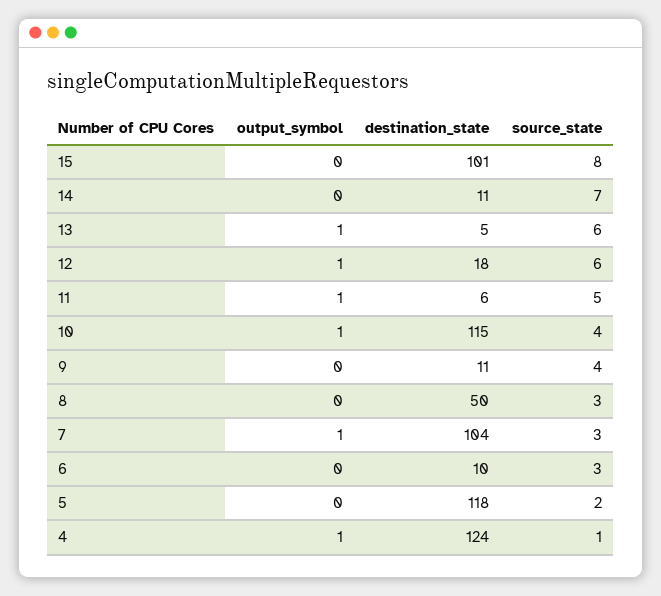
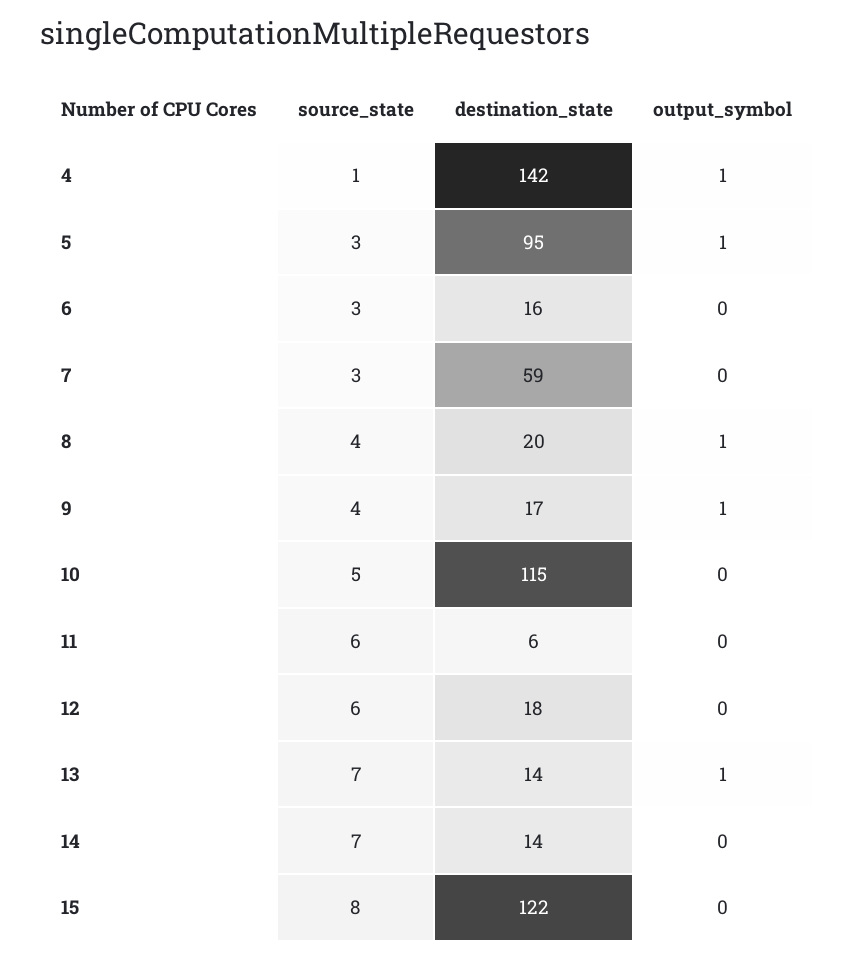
destination_state, 15: 101 -> 122
destination_state, 14: 11 -> 14
destination_state, 13: 5 -> 14
source_state, 13: 6 -> 7
output_symbol, 12: 1 -> 0
output_symbol, 11: 1 -> 0
source_state, 11: 5 -> 6
output_symbol, 10: 1 -> 0
source_state, 10: 4 -> 5
output_symbol, 9: 0 -> 1
destination_state, 9: 11 -> 17
output_symbol, 8: 0 -> 1
destination_state, 8: 50 -> 20
source_state, 8: 3 -> 4
output_symbol, 7: 1 -> 0
destination_state, 7: 104 -> 59
destination_state, 6: 10 -> 16
output_symbol, 5: 0 -> 1
destination_state, 5: 118 -> 95
source_state, 5: 2 -> 3
destination_state, 4: 124 -> 142

